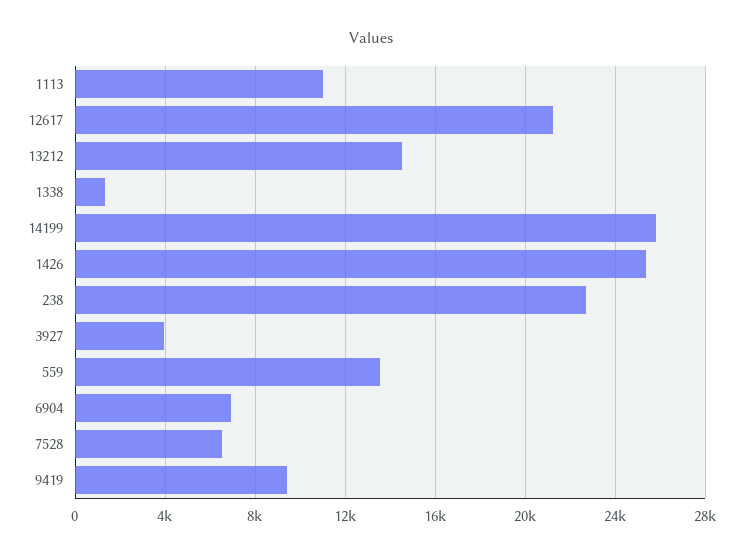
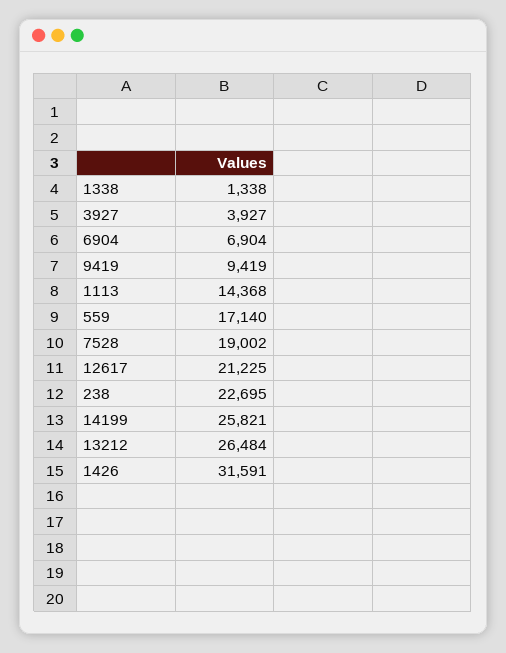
1113: 11000 -> 14368
13212: 14500 -> 26484
1426: 25500 -> 31591
559: 13500 -> 17140
7528: 6500 -> 19002

